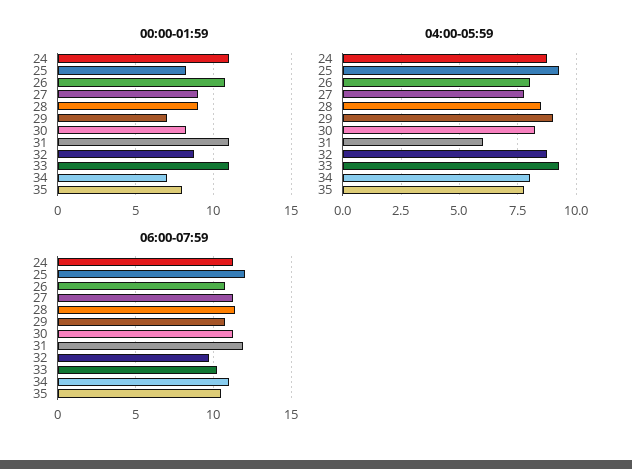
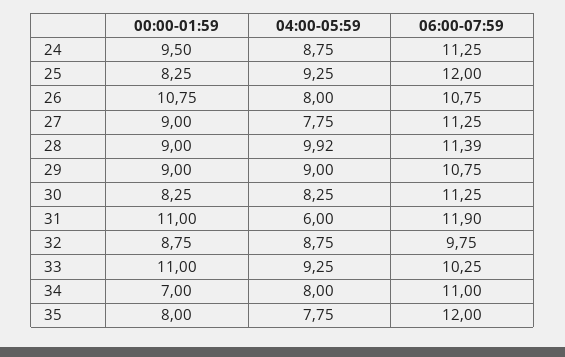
00:00-01:59, 24: 11 -> 9.5
00:00-01:59, 29: 7 -> 9
04:00-05:59, 28: 8.5 -> 9.92
06:00-07:59, 35: 10.5 -> 12

